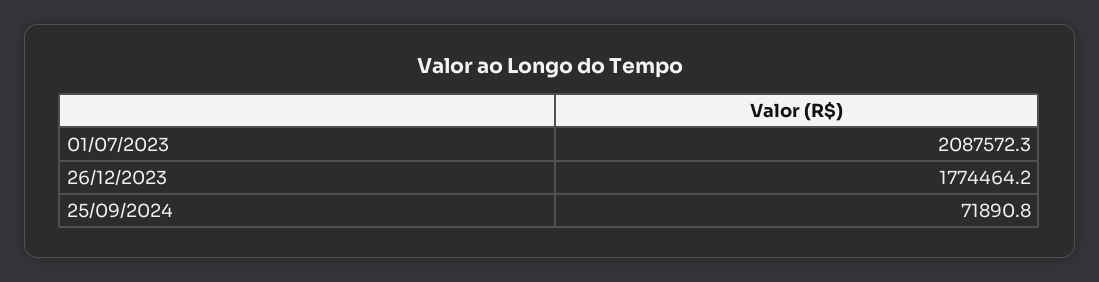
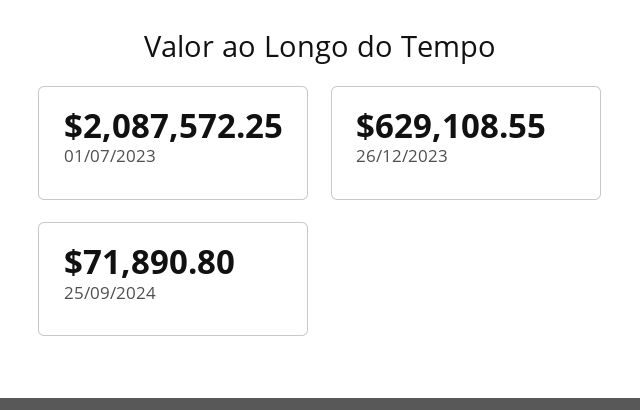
26/12/2023: 1774464.2 -> 629108.55

